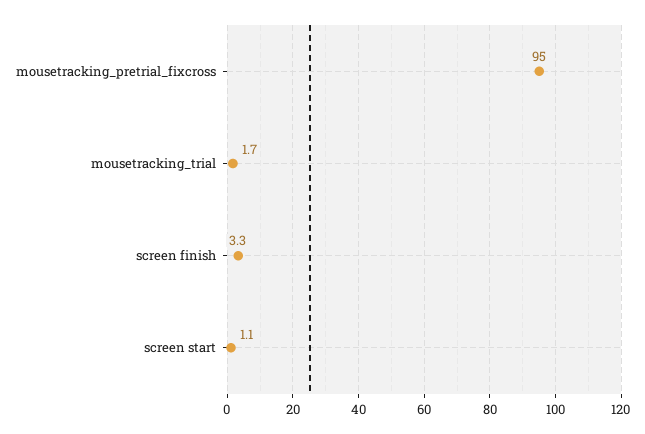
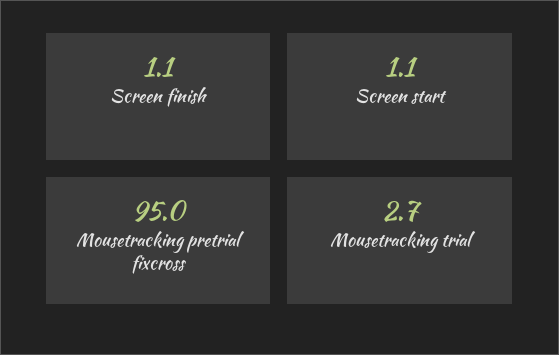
mousetracking_trial: 1.7 -> 2.7
screen finish: 3.3 -> 1.1

